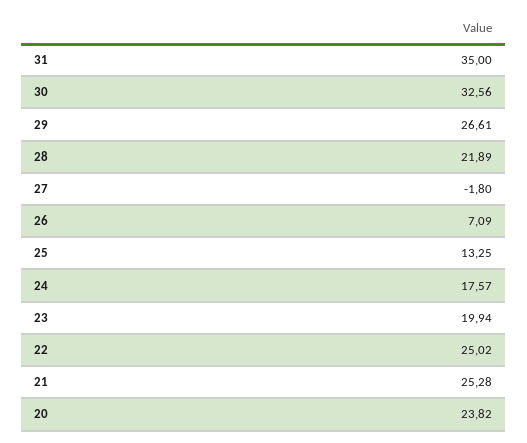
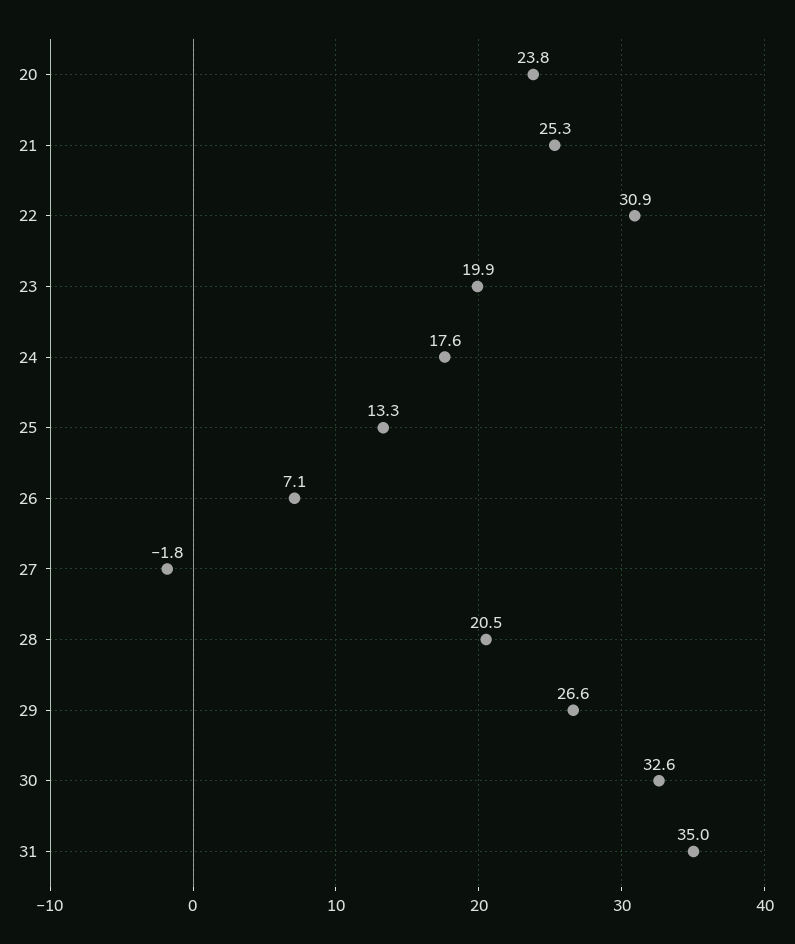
28: 21.89 -> 20.5
22: 25.02 -> 30.9

